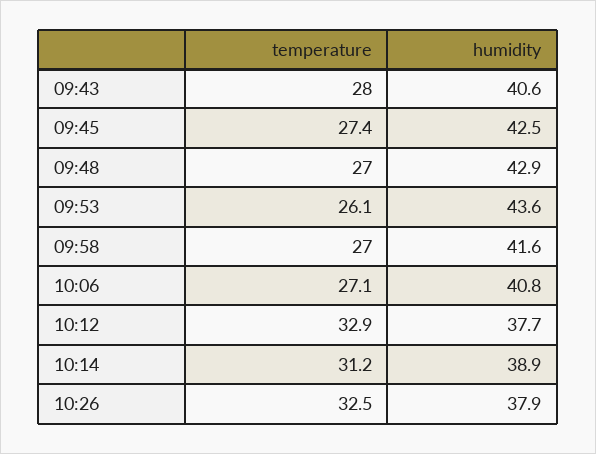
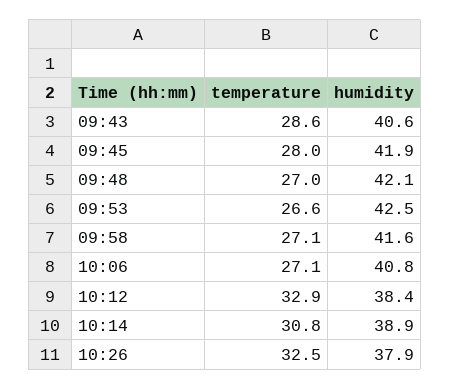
temperature, 09:43: 28 -> 28.6
temperature, 09:45: 27.4 -> 28
humidity, 09:45: 42.5 -> 41.9
humidity, 09:48: 42.9 -> 42.1
temperature, 09:53: 26.1 -> 26.6
humidity, 09:53: 43.6 -> 42.5
temperature, 09:58: 27 -> 27.1
humidity, 10:12: 37.7 -> 38.4
temperature, 10:14: 31.2 -> 30.8

